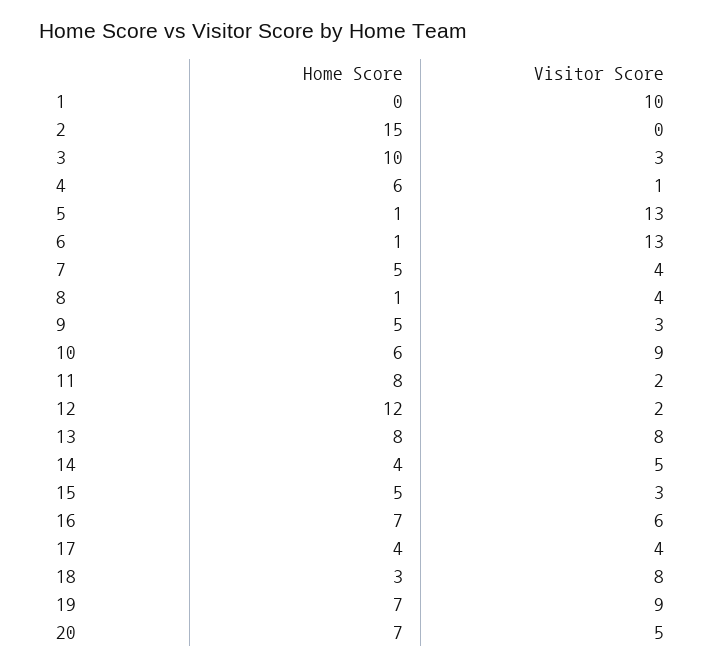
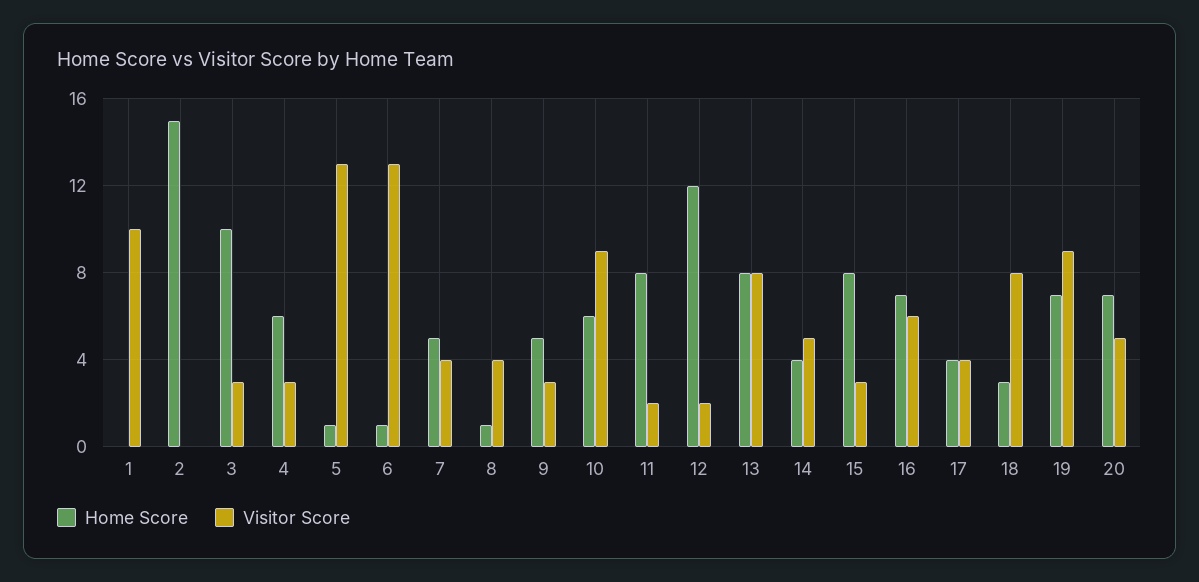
Visitor Score, 4: 1 -> 3
Home Score, 15: 5 -> 8

